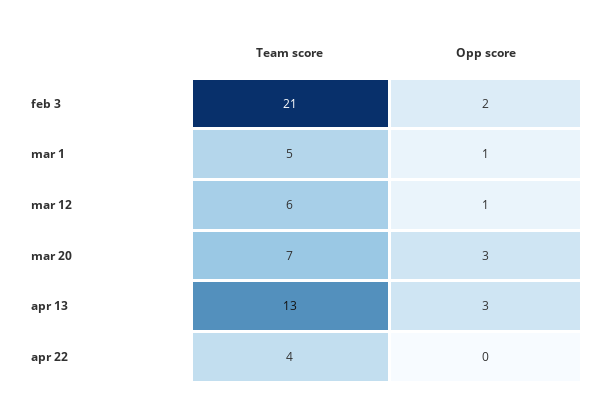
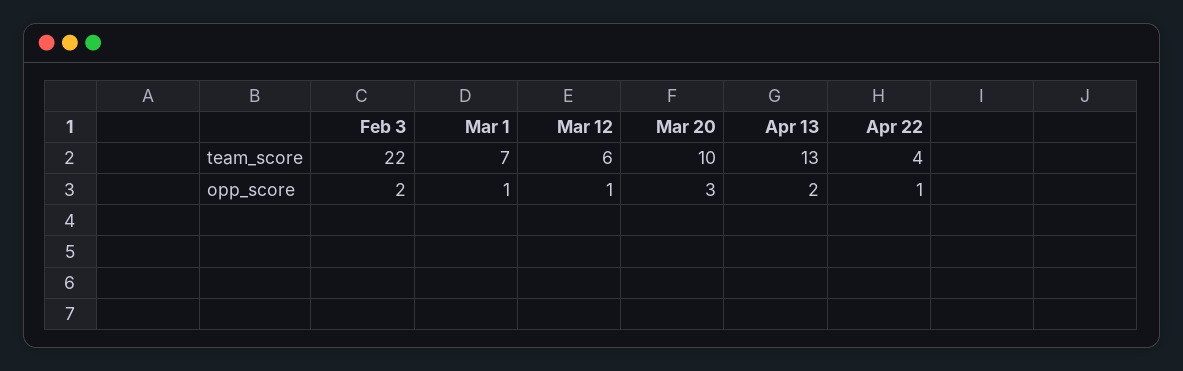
Team score, feb 3: 21 -> 22
Team score, mar 1: 5 -> 7
Team score, mar 20: 7 -> 10
Opp score, apr 13: 3 -> 2
Opp score, apr 22: 0 -> 1

